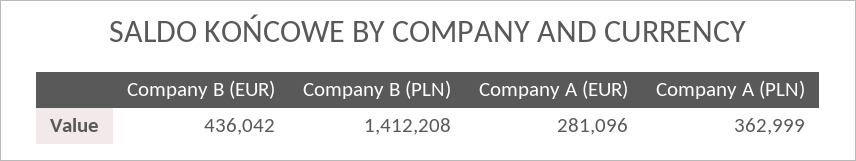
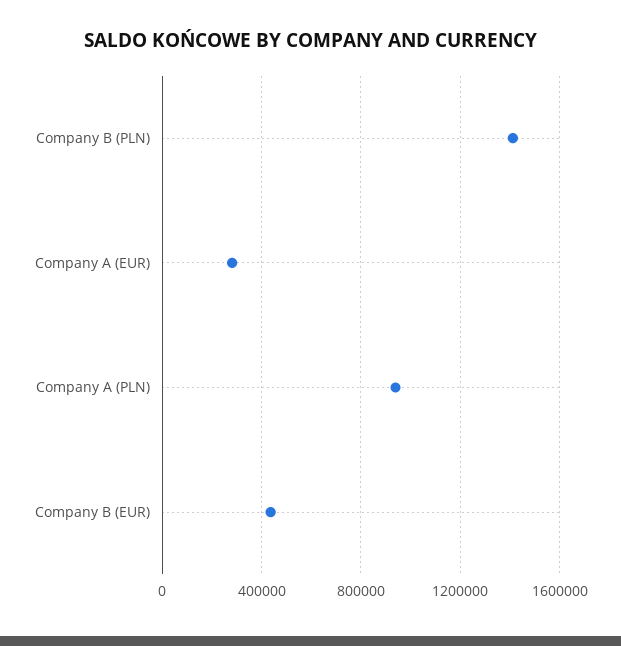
Company A (PLN): 362999 -> 950000

